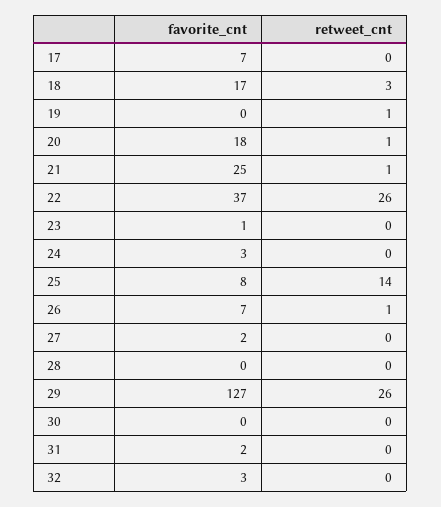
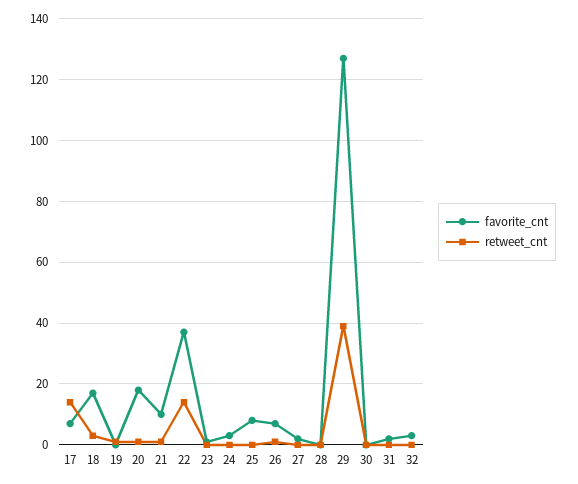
retweet_cnt, 17: 0 -> 15
favorite_cnt, 21: 25 -> 10
retweet_cnt, 22: 26 -> 15
retweet_cnt, 25: 14 -> 0
retweet_cnt, 29: 26 -> 40

